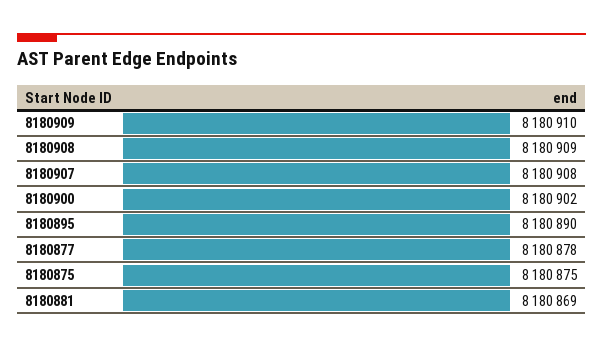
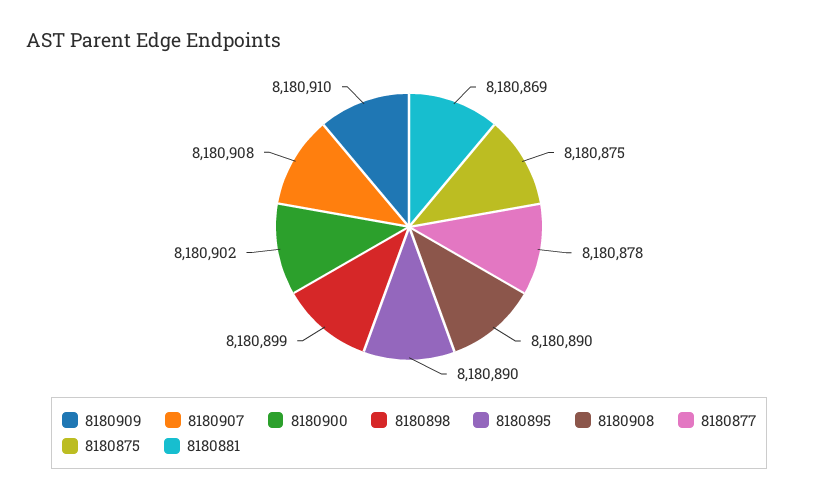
8180908: 8180909 -> 8180890
8180898: none -> 8180899

